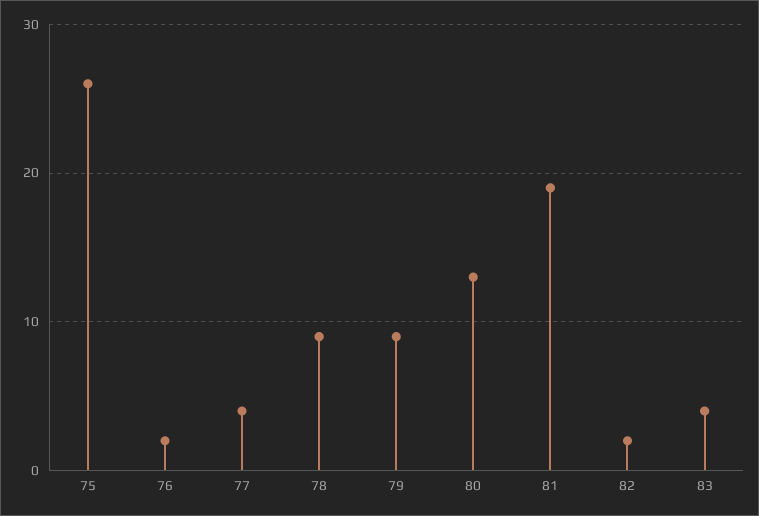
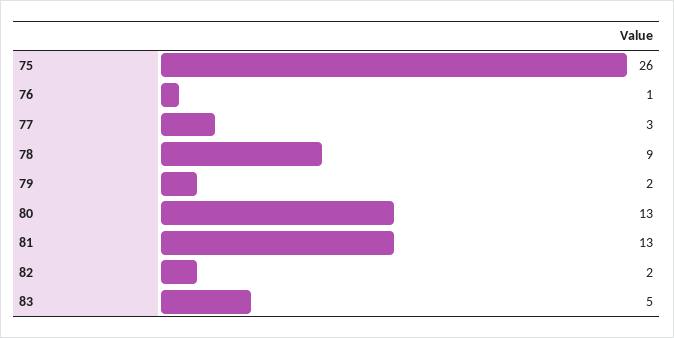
76: 2 -> 1
77: 4 -> 3
79: 9 -> 2
81: 19 -> 13
83: 4 -> 5

